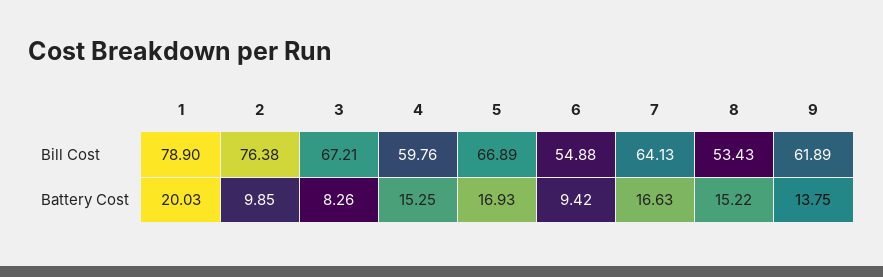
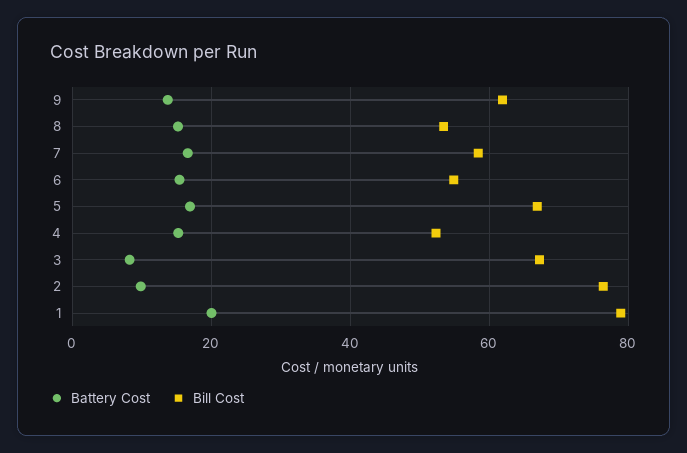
Bill Cost, 4: 59.76 -> 52
Bill Cost, 7: 64.13 -> 58
Battery Cost, 6: 9.42 -> 16

